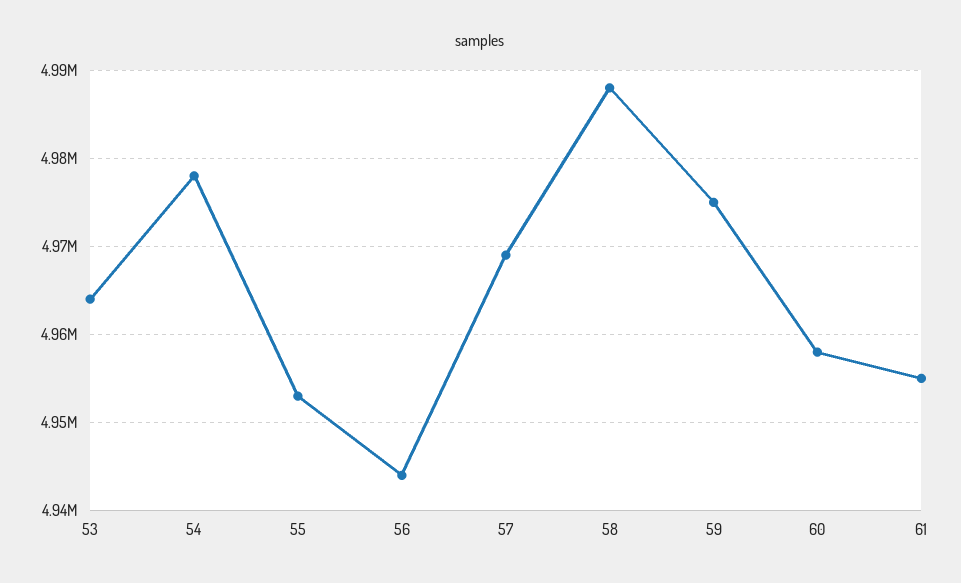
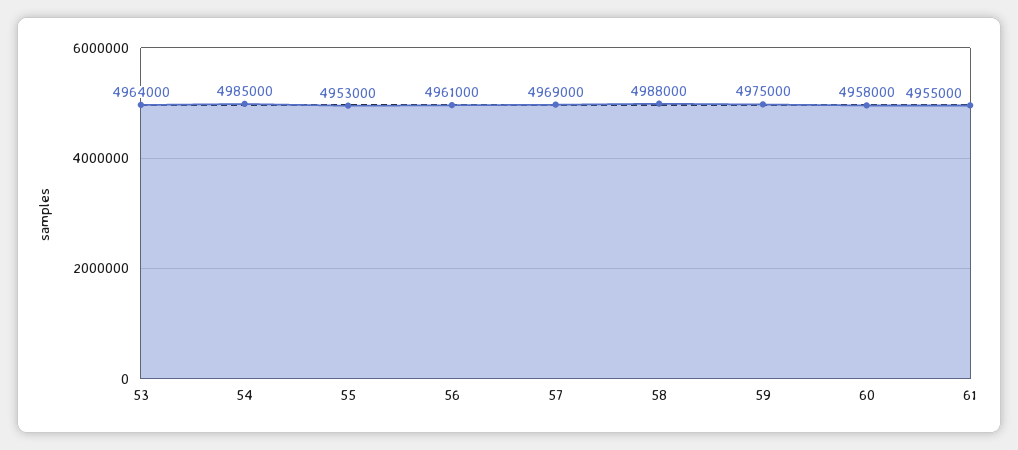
54: 4978000 -> 4985000
56: 4944000 -> 4961000

